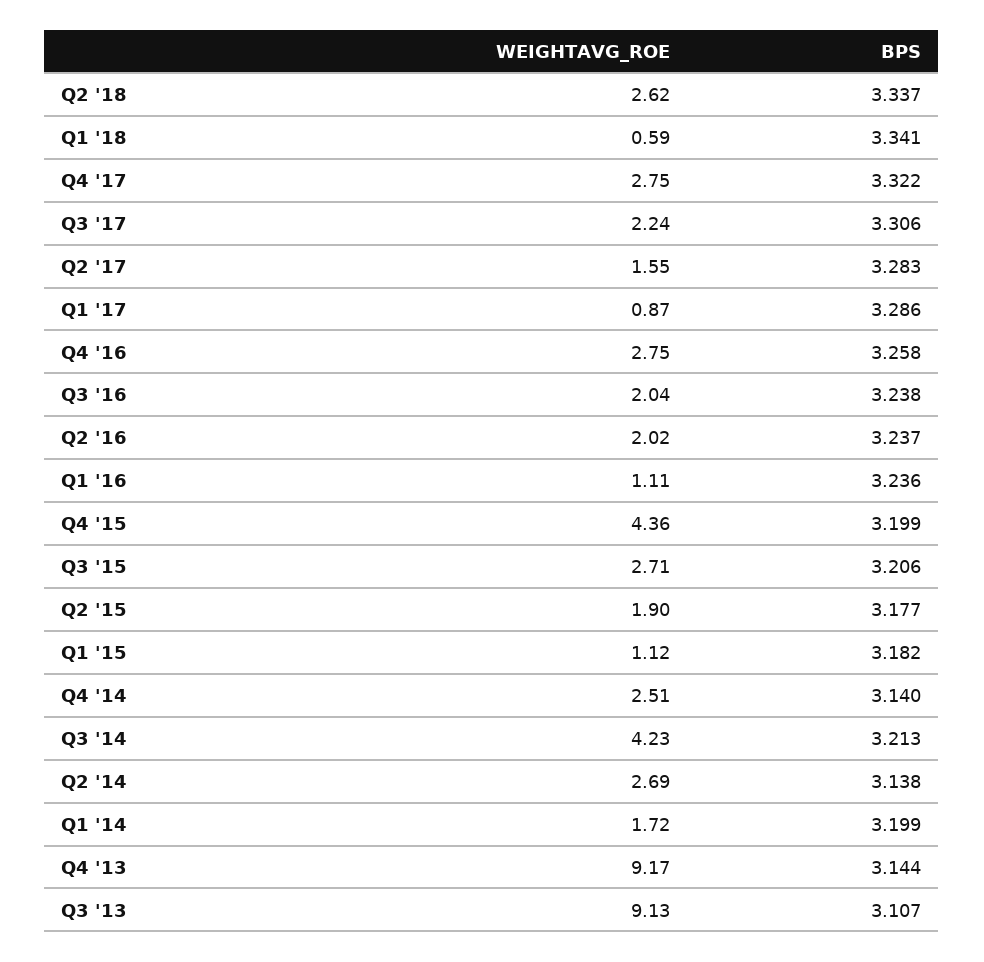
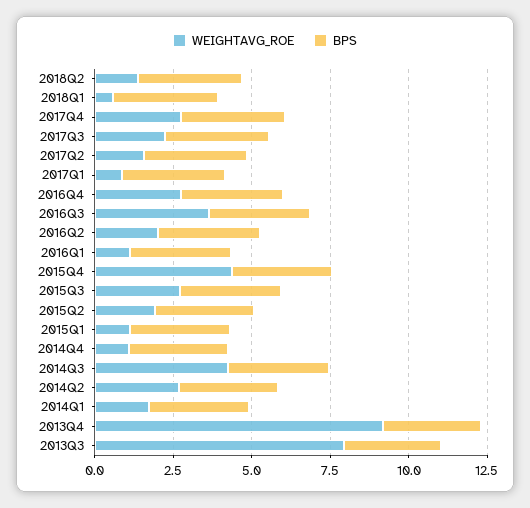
WEIGHTAVG_ROE, Q2 '18: 2.62 -> 1.5
WEIGHTAVG_ROE, Q3 '16: 2.04 -> 3.5
WEIGHTAVG_ROE, Q4 '14: 2.51 -> 1
WEIGHTAVG_ROE, Q3 '13: 9.13 -> 8

